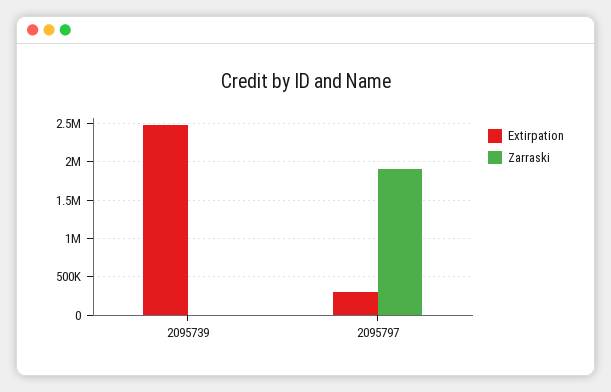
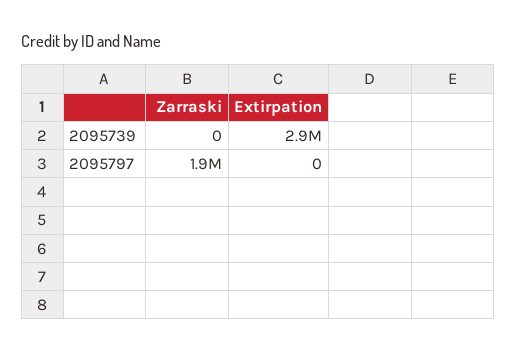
Extirpation, 2095739: 2500000 -> 2900000
Extirpation, 2095797: 300000 -> 0

